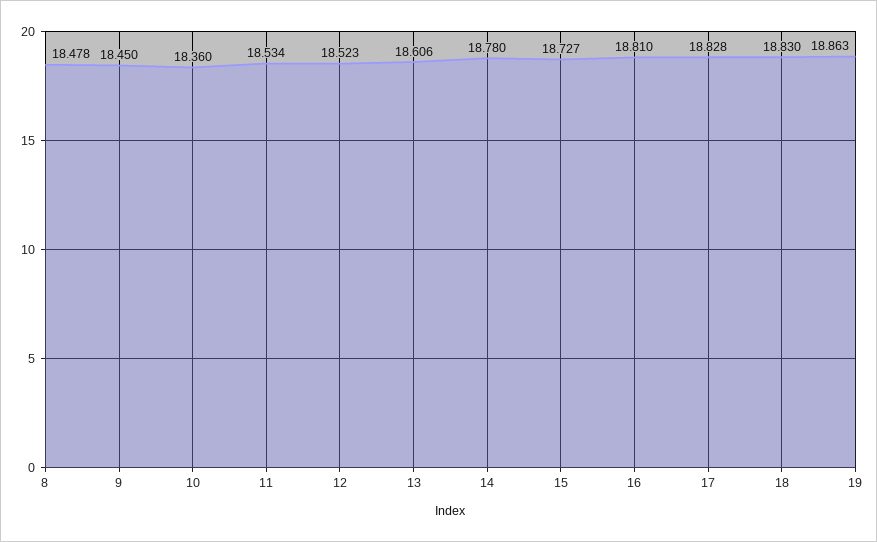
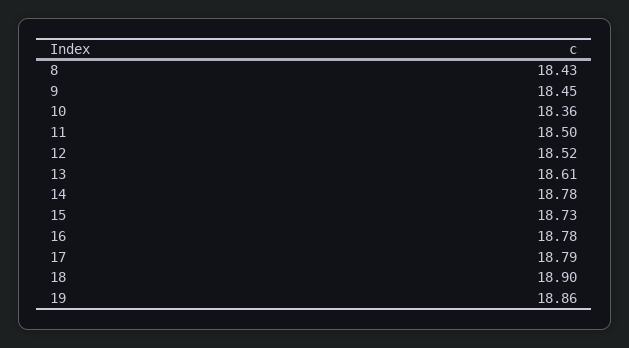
8: 18.478 -> 18.43
11: 18.534 -> 18.5
16: 18.81 -> 18.78
17: 18.828 -> 18.79
18: 18.83 -> 18.9

